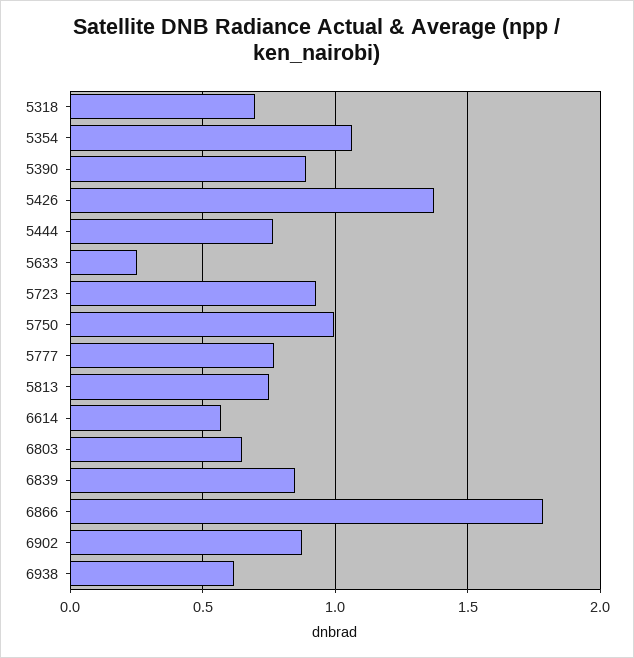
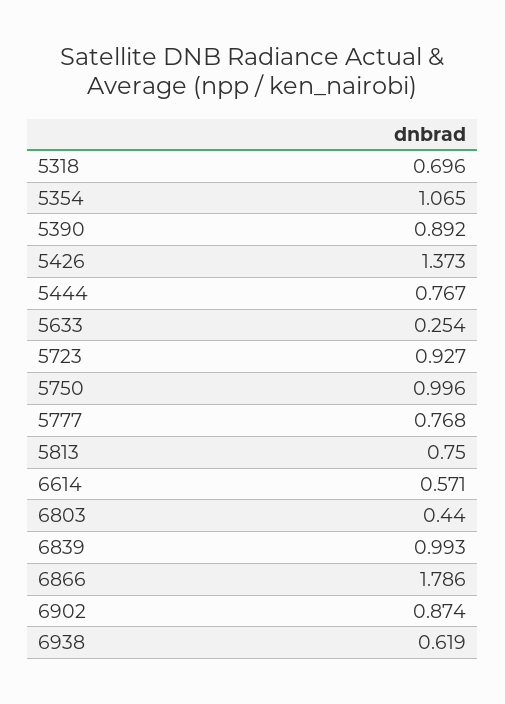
6803: 0.65 -> 0.44
6839: 0.85 -> 0.993

